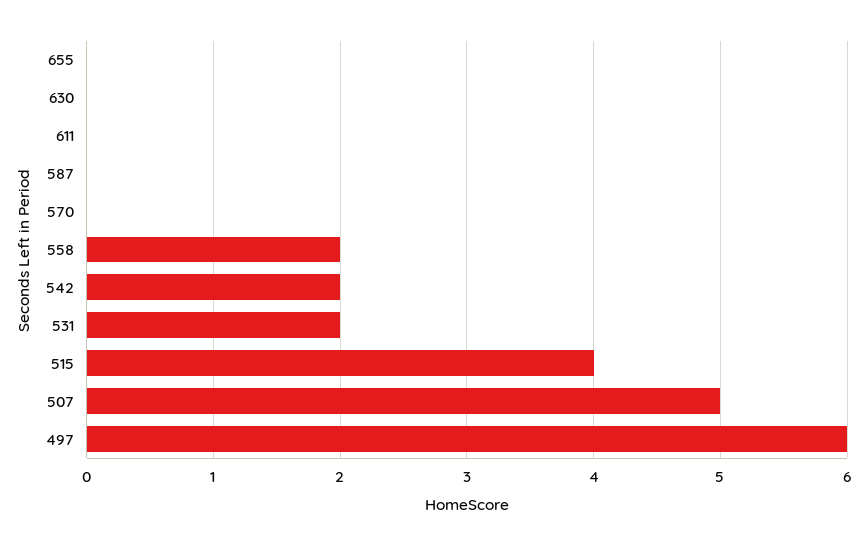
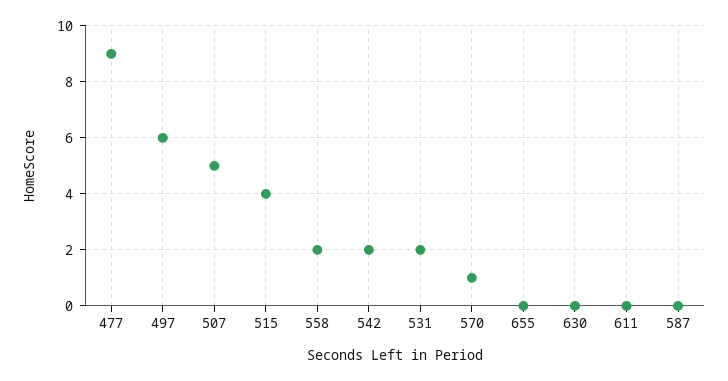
570: 0 -> 1
477: none -> 9

